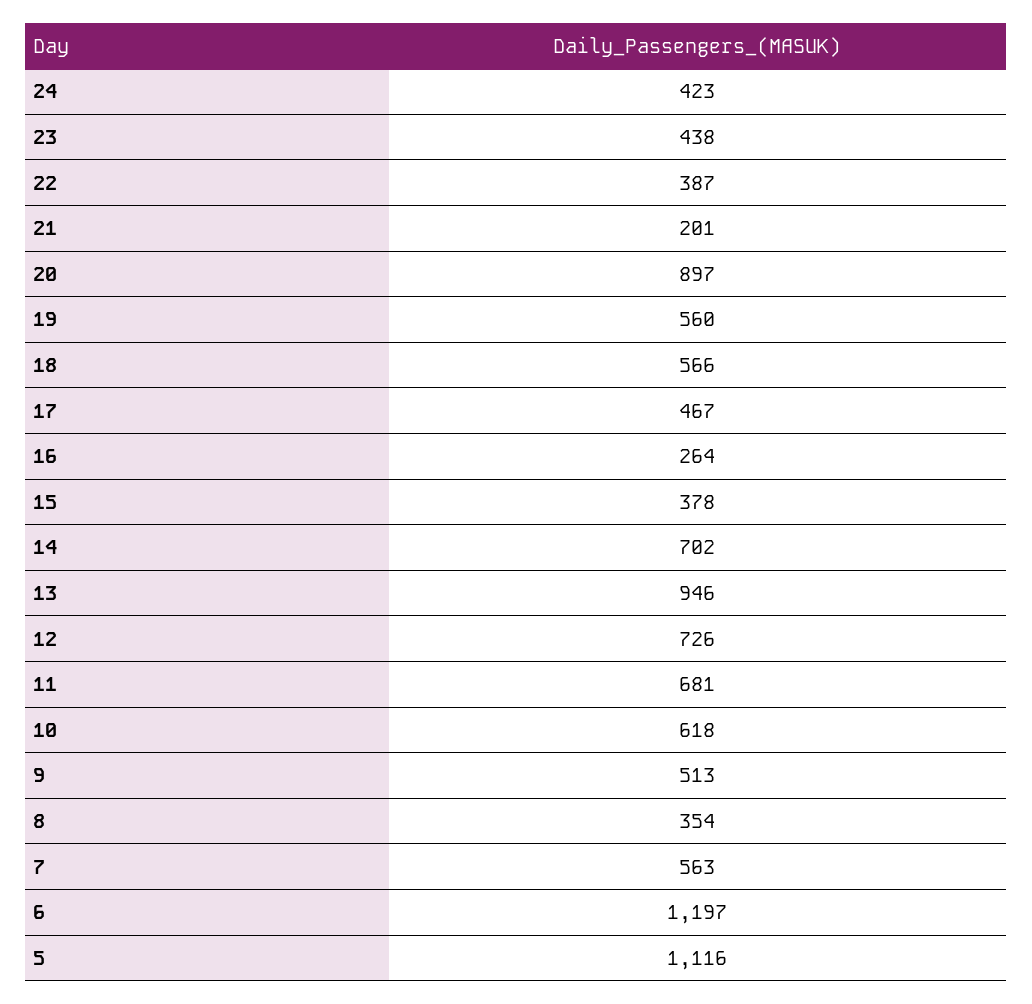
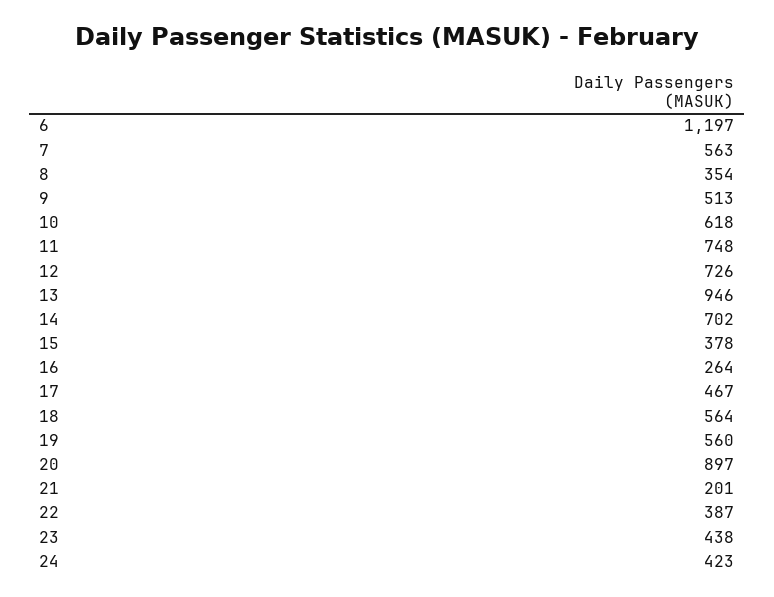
18: 566 -> 564
11: 681 -> 748
5: 1116 -> none

